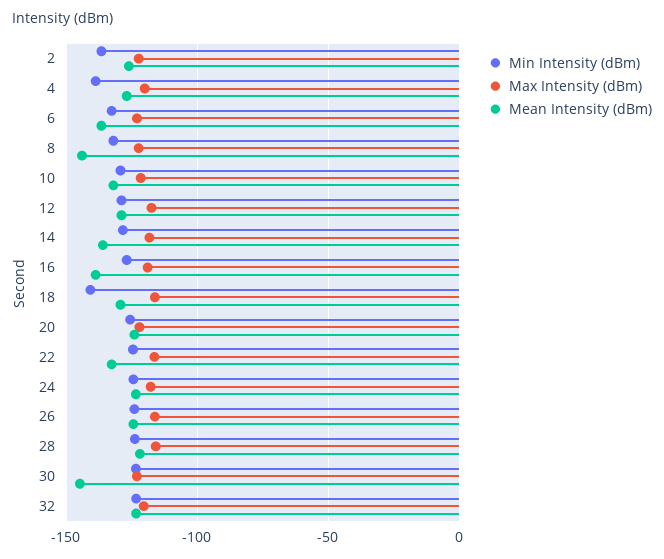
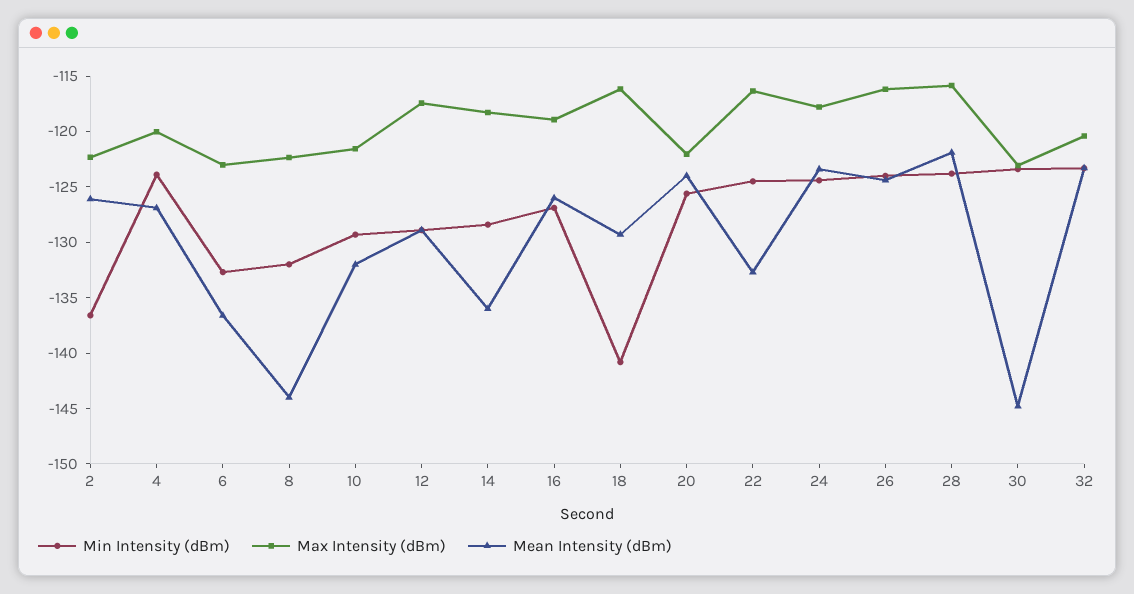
Min Intensity (dBm), 4: -140 -> -124
Mean Intensity (dBm), 16: -140 -> -126

